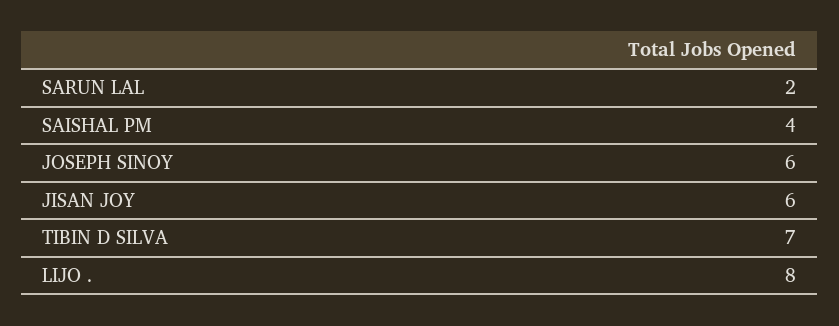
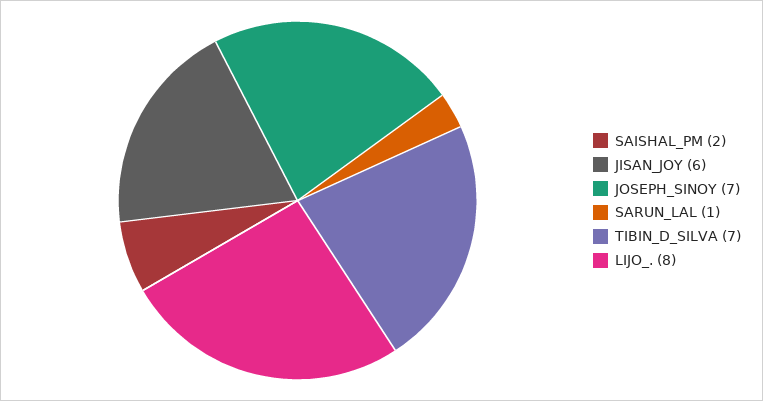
SARUN LAL: 2 -> 1
SAISHAL PM: 4 -> 2
JOSEPH SINOY: 6 -> 7

